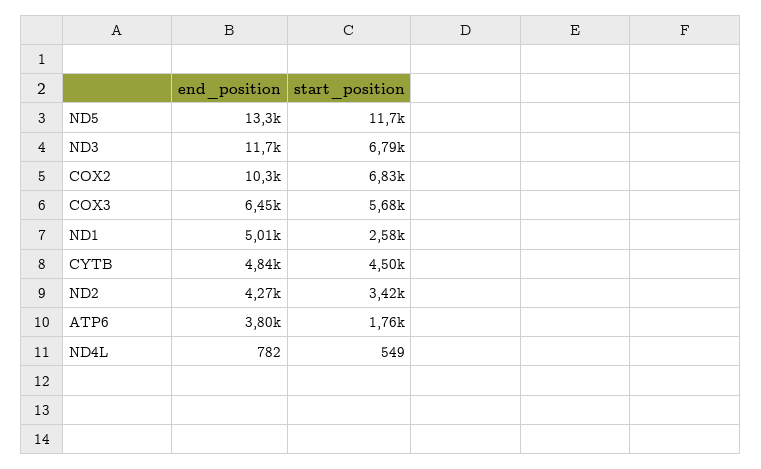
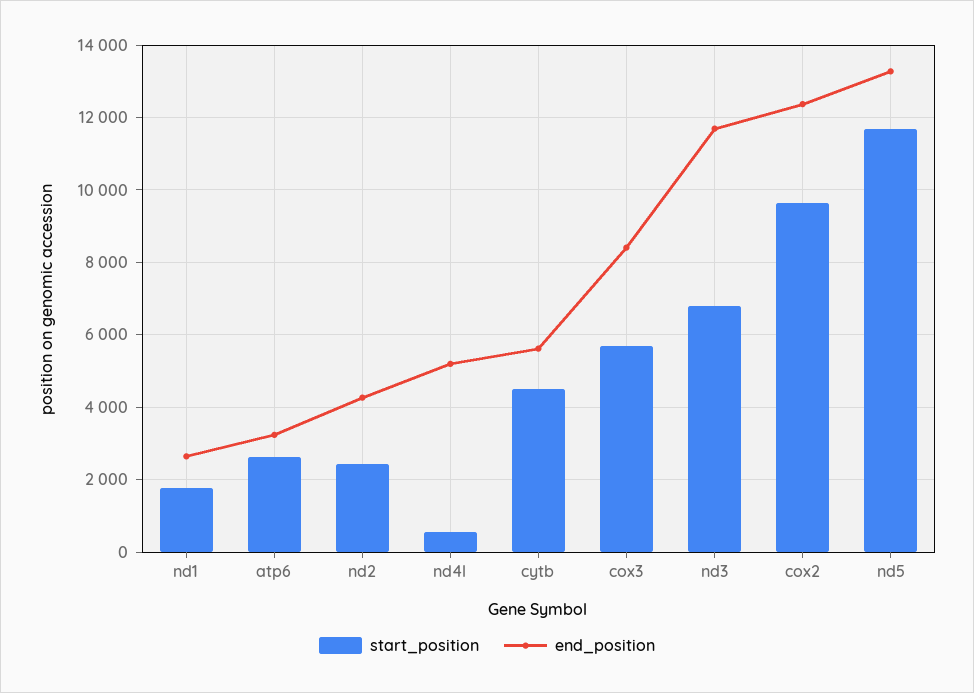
end_position, COX2: 10300 -> 12400
start_position, COX2: 6830 -> 9600
end_position, COX3: 6450 -> 8400
end_position, ND1: 5010 -> 2600
start_position, ND1: 2580 -> 1800
end_position, CYTB: 4840 -> 5600
start_position, ND2: 3420 -> 2400
end_position, ATP6: 3800 -> 3200
start_position, ATP6: 1760 -> 2600
end_position, ND4L: 782 -> 5200

